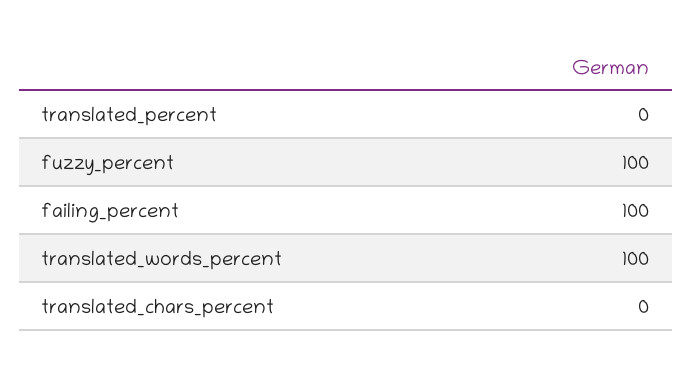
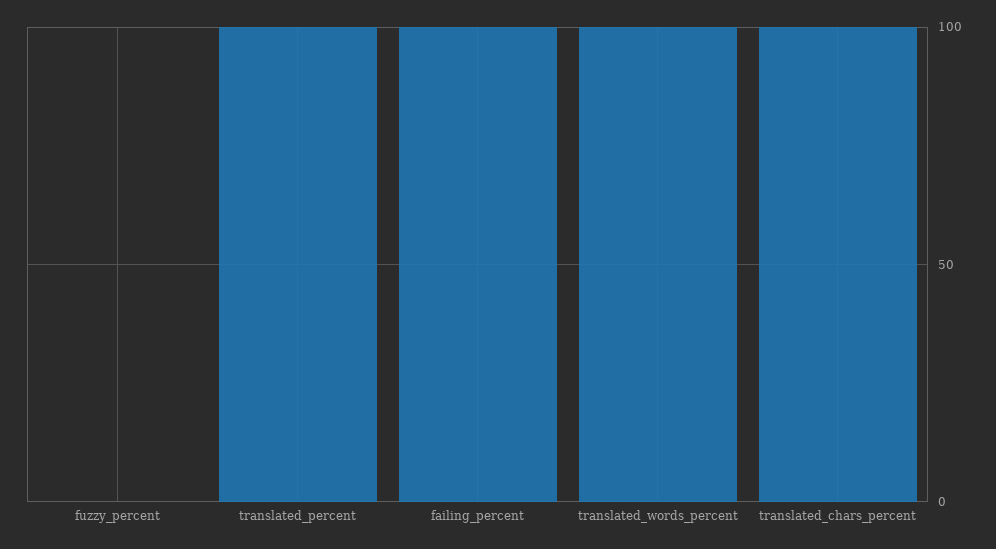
translated_percent: 0 -> 100
fuzzy_percent: 100 -> 0
translated_chars_percent: 0 -> 100

